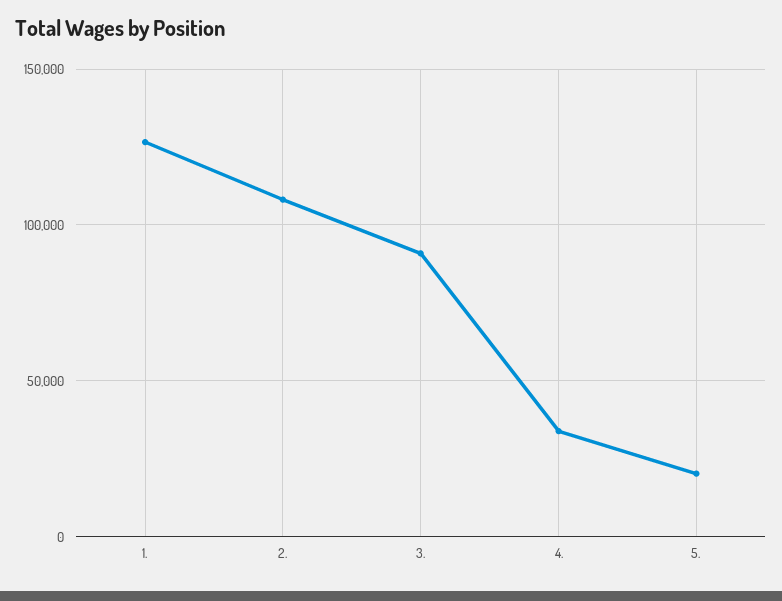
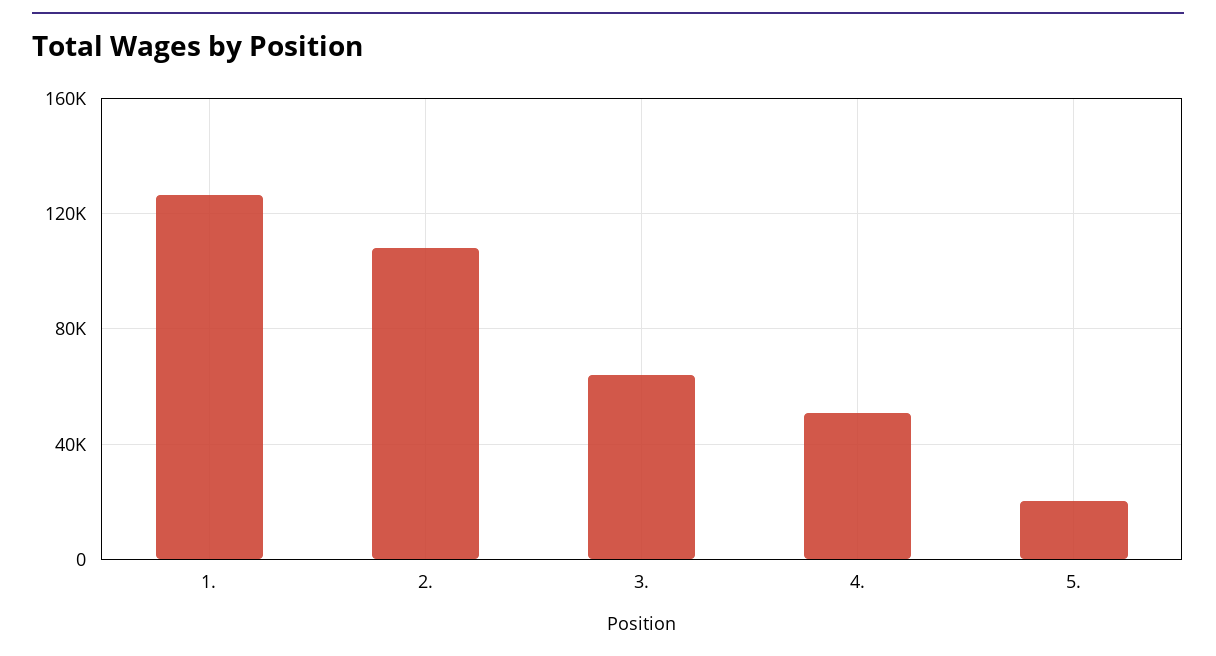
3.: 90000 -> 65000
4.: 35000 -> 50000

